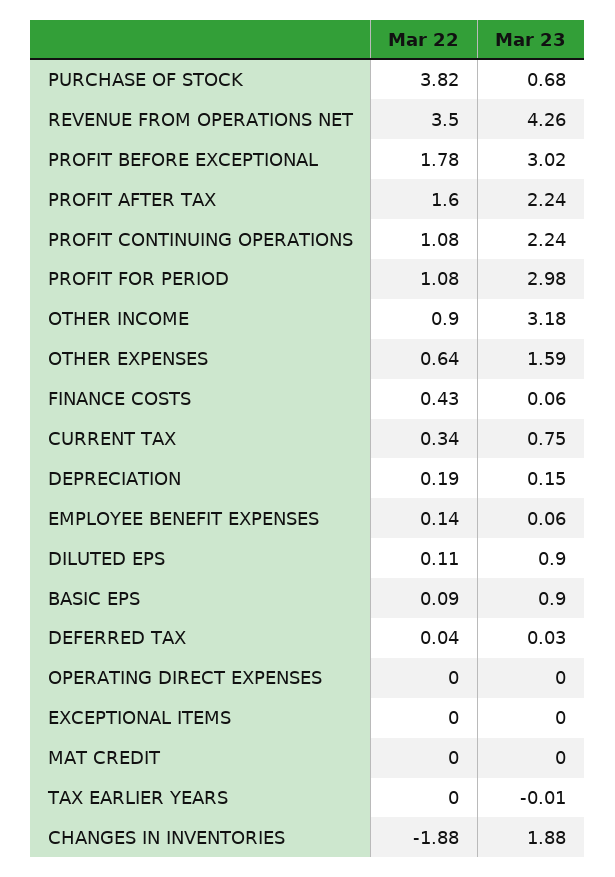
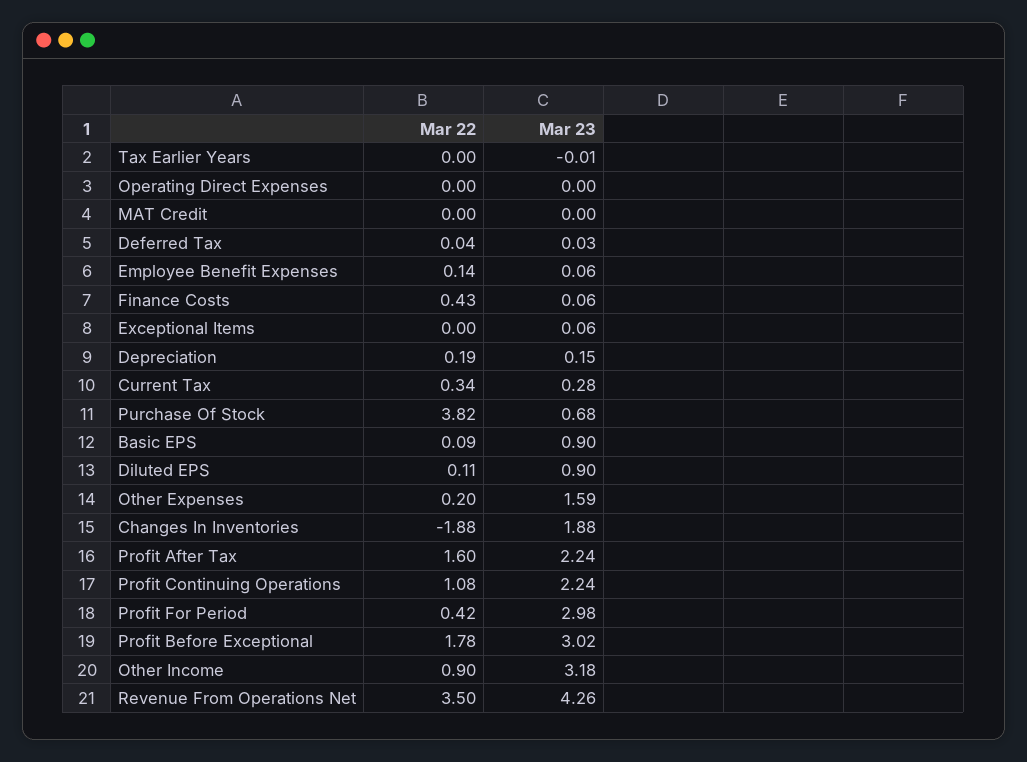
Mar 22, PROFIT FOR PERIOD: 1.08 -> 0.42
Mar 22, OTHER EXPENSES: 0.64 -> 0.2
Mar 23, CURRENT TAX: 0.75 -> 0.28
Mar 23, EXCEPTIONAL ITEMS: 0 -> 0.06

